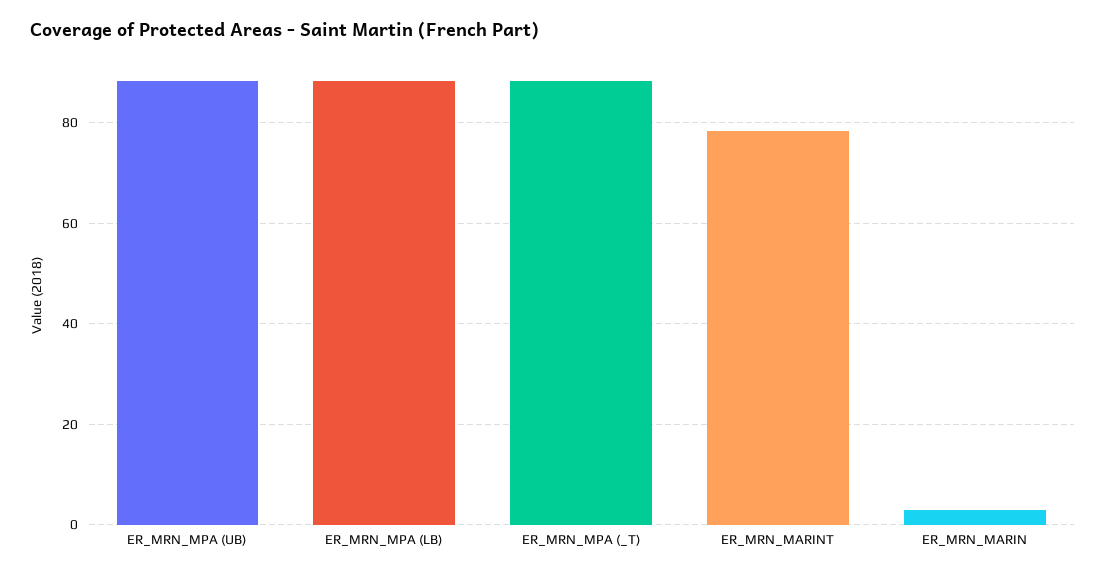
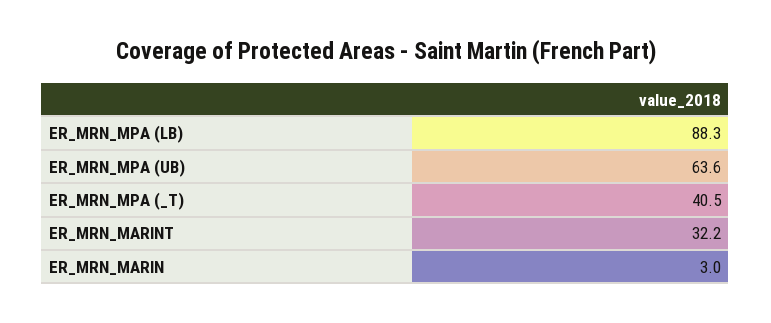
ER_MRN_MPA (UB): 88 -> 63.6
ER_MRN_MPA (_T): 88 -> 40.5
ER_MRN_MARINT: 78 -> 32.2

